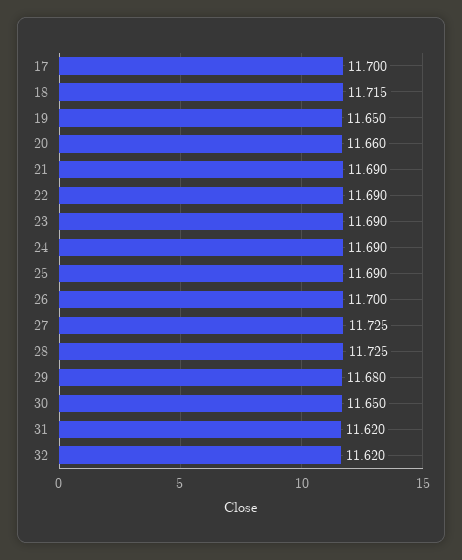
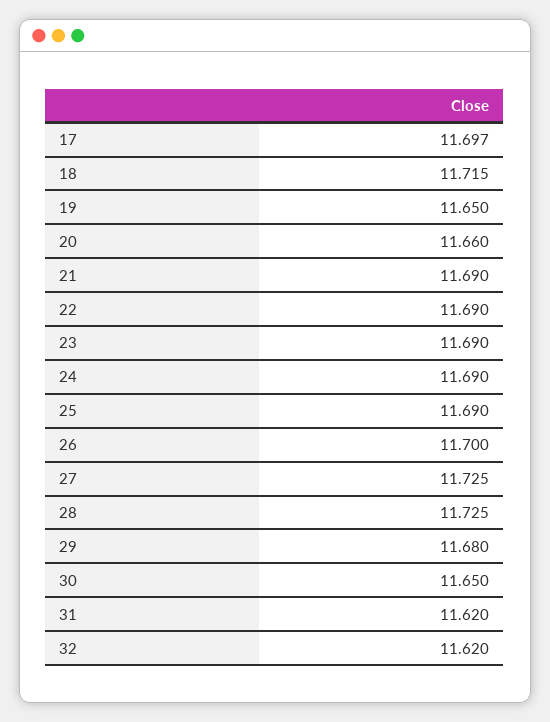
17: 11.7 -> 11.697

